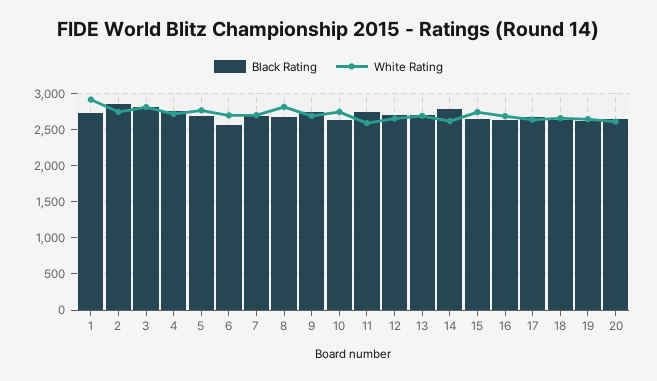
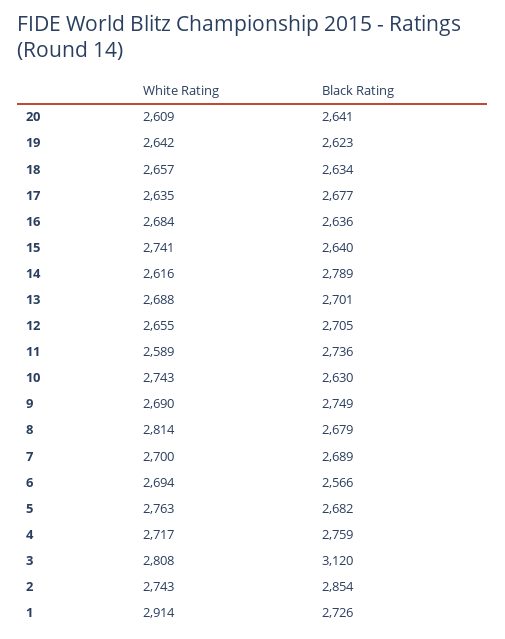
Black Rating, 3: 2800 -> 3120

